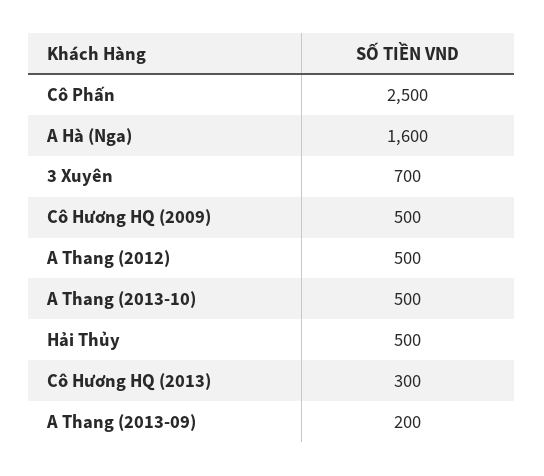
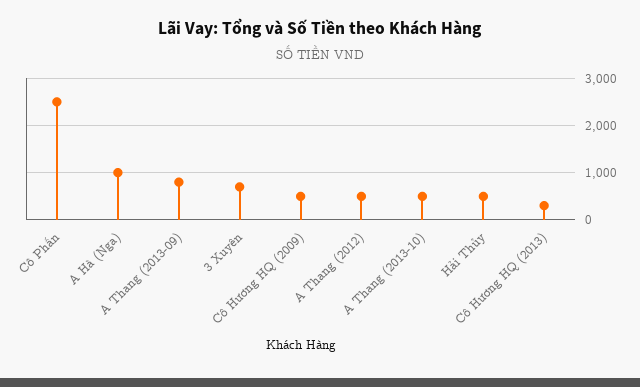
A Hà (Nga): 1600 -> 1000
A Thang (2013-09): 200 -> 800

